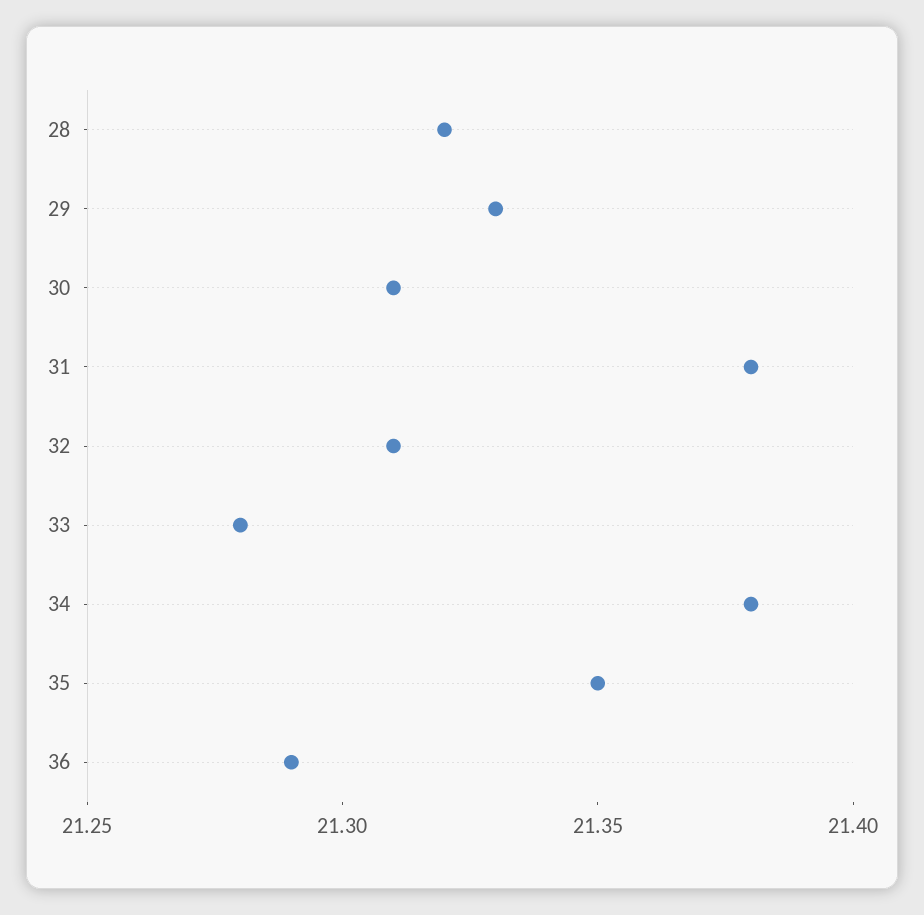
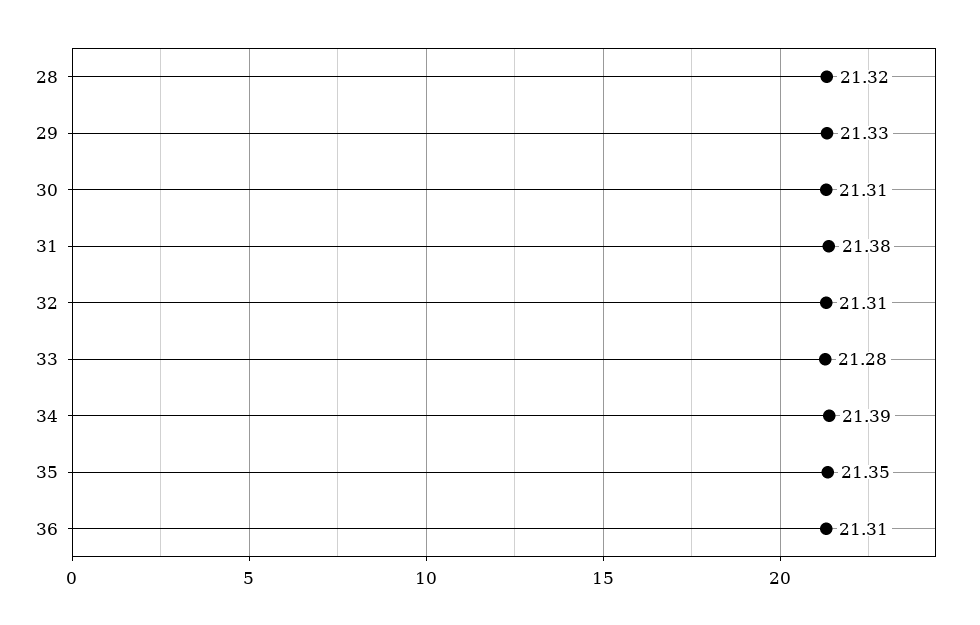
34: 21.38 -> 21.39
36: 21.29 -> 21.31

